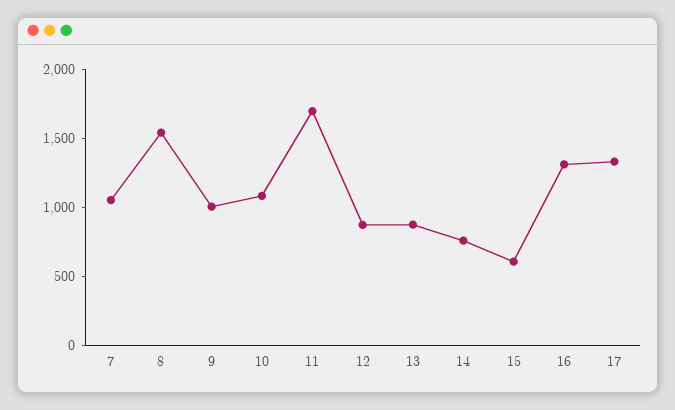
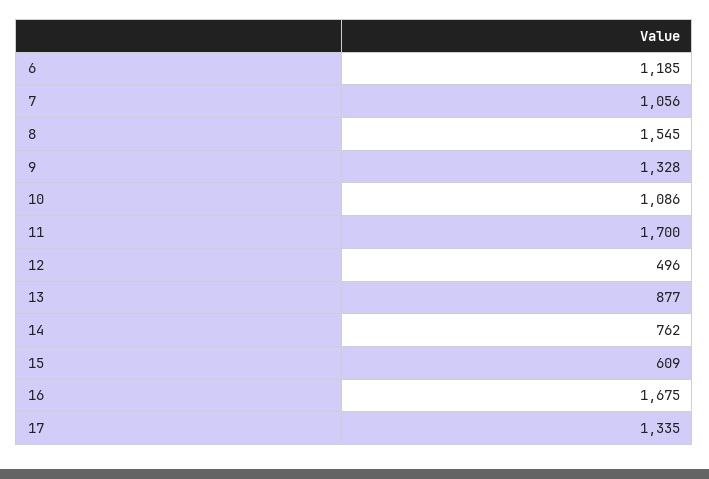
9: 1000 -> 1328
12: 900 -> 496
16: 1300 -> 1675
6: none -> 1185

